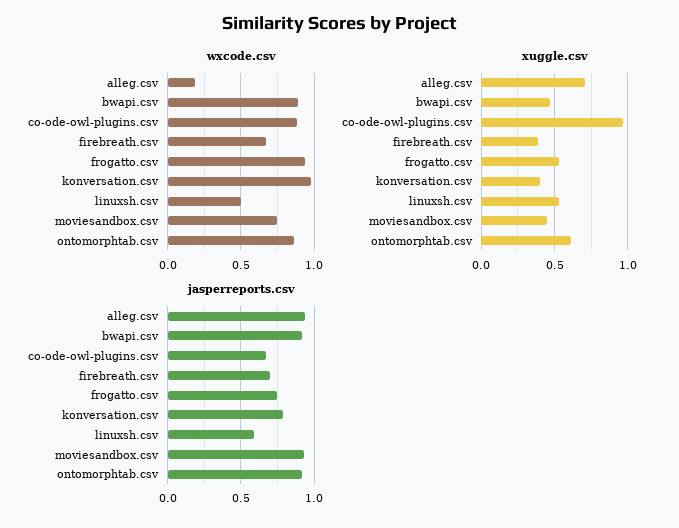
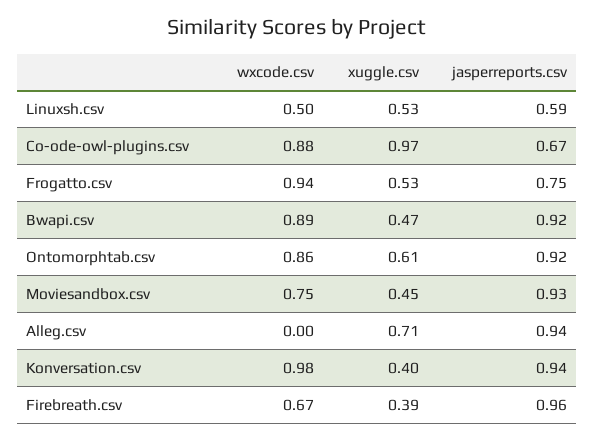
wxcode.csv, alleg.csv: 0.2 -> 0
jasperreports.csv, firebreath.csv: 0.7 -> 0.96
jasperreports.csv, konversation.csv: 0.8 -> 0.94

